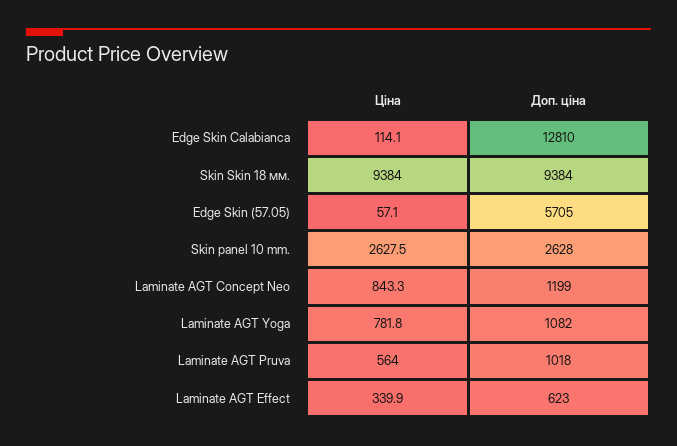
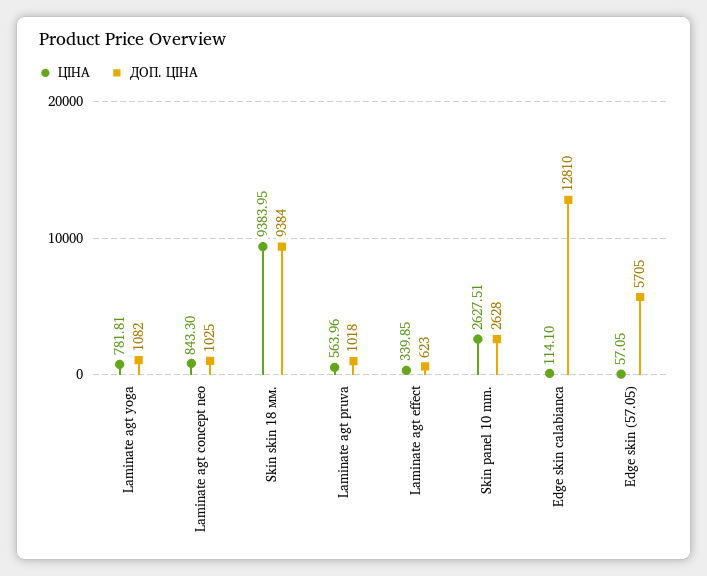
Доп. ціна, Laminate AGT Concept Neo: 1199 -> 1025

